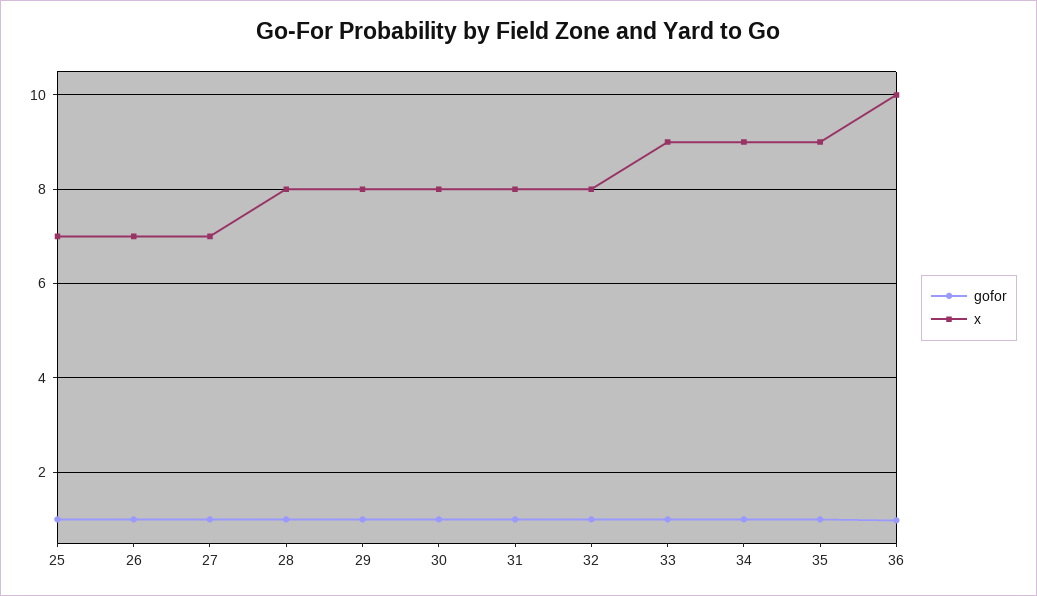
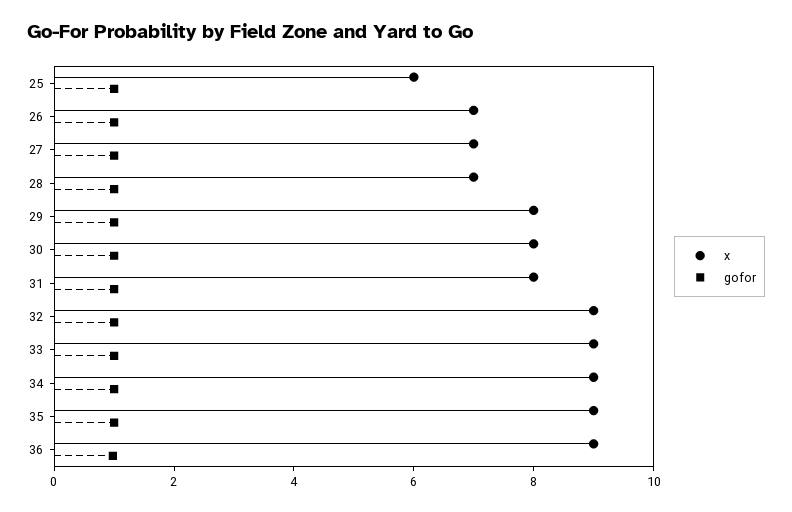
x, 25: 7 -> 6
x, 28: 8 -> 7
x, 32: 8 -> 9
x, 36: 10 -> 9

